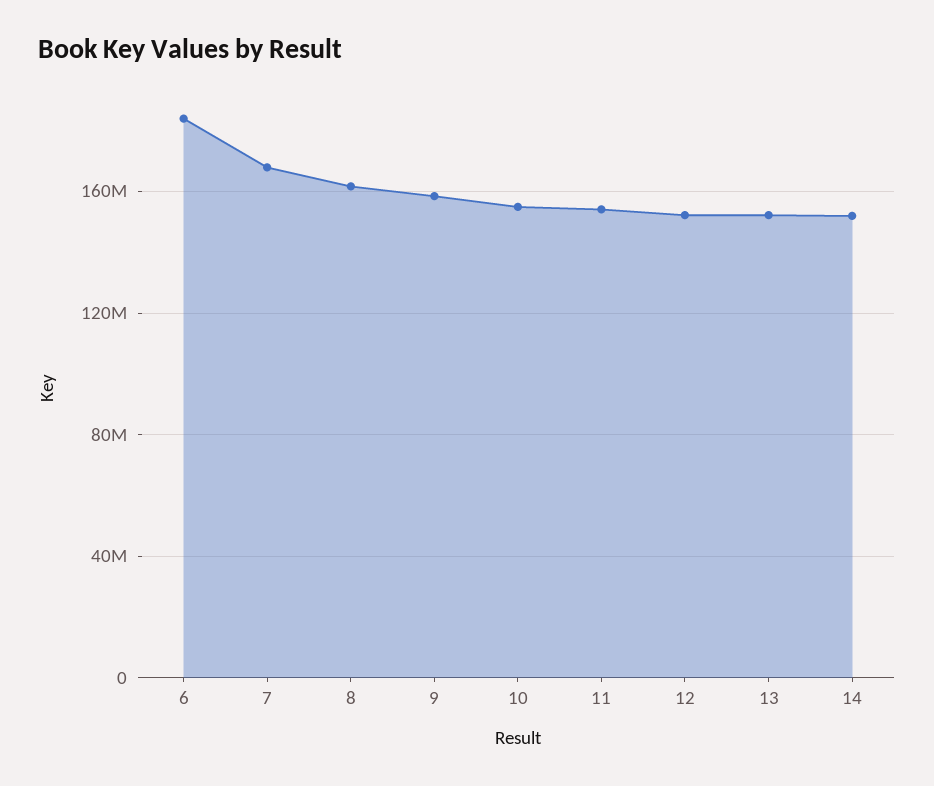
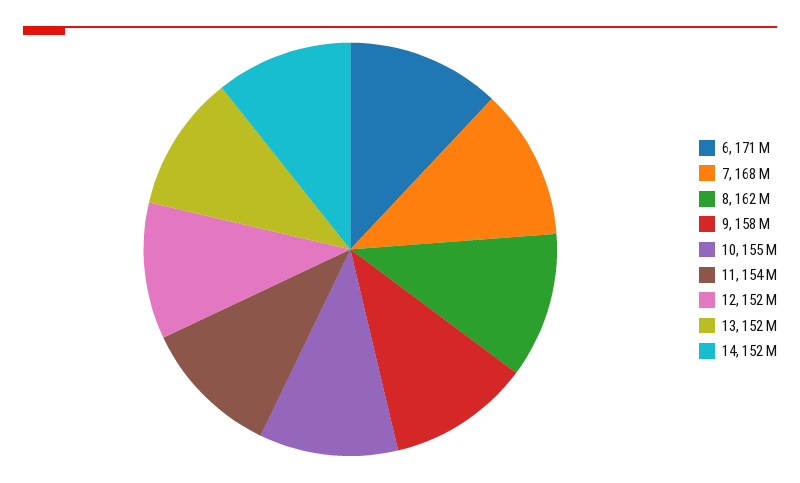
6: 185000000 -> 171000000

